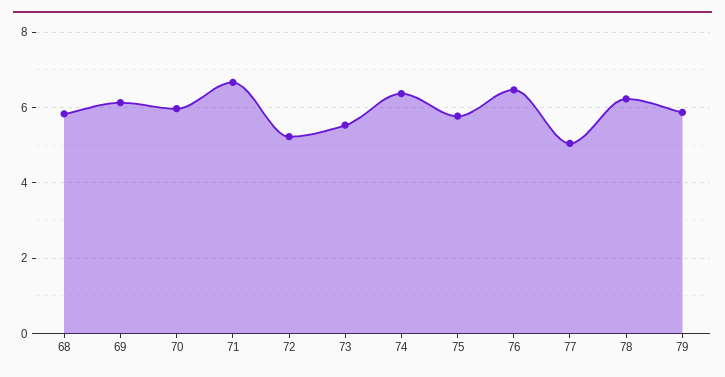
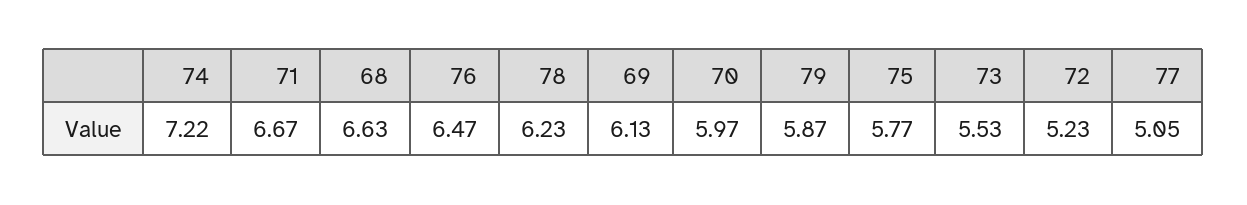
68: 5.8 -> 6.63
74: 6.4 -> 7.22

